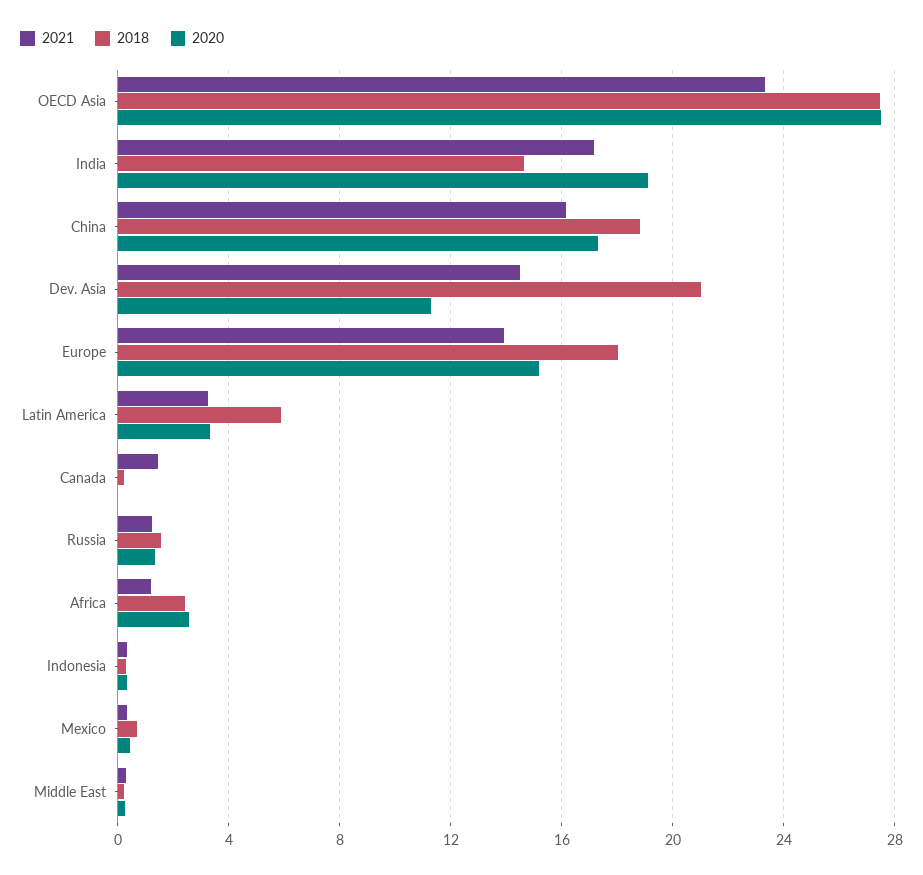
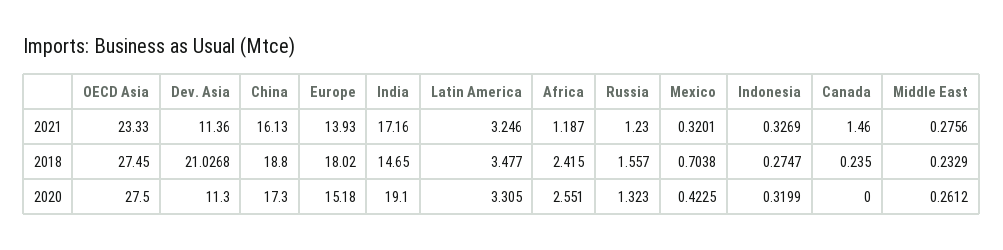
2021, Dev. Asia: 14.5 -> 11.36
2018, Latin America: 6 -> 3.477

